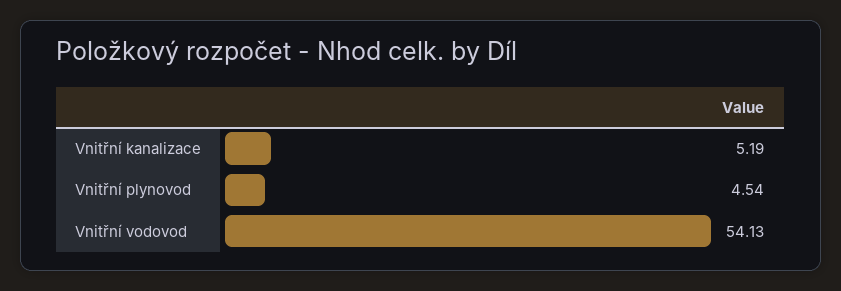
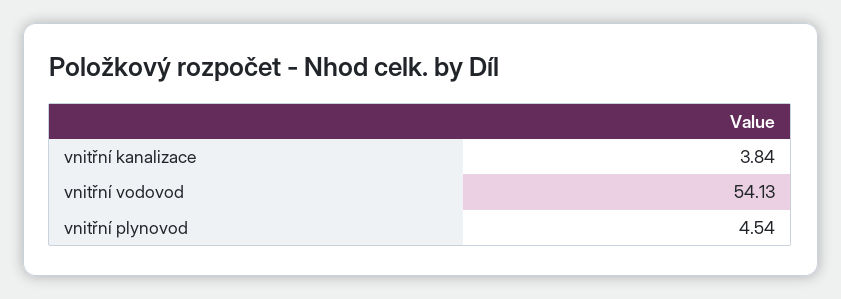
Vnitřní kanalizace: 5.19 -> 3.84

